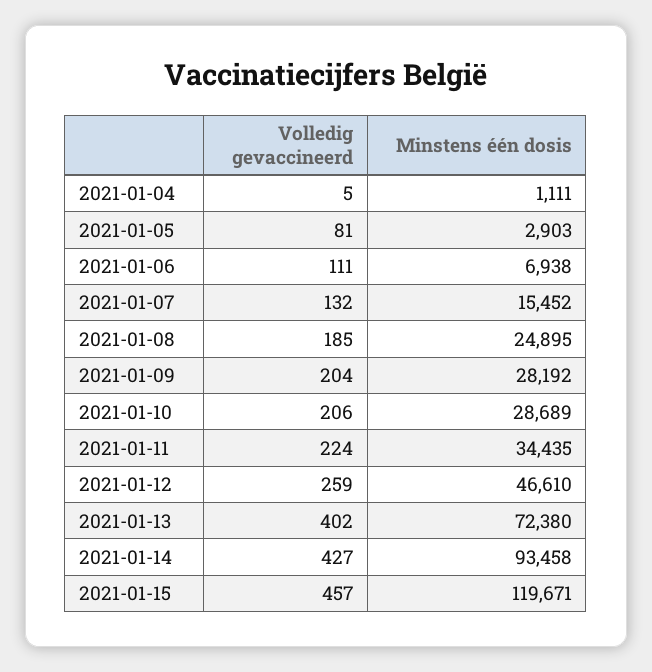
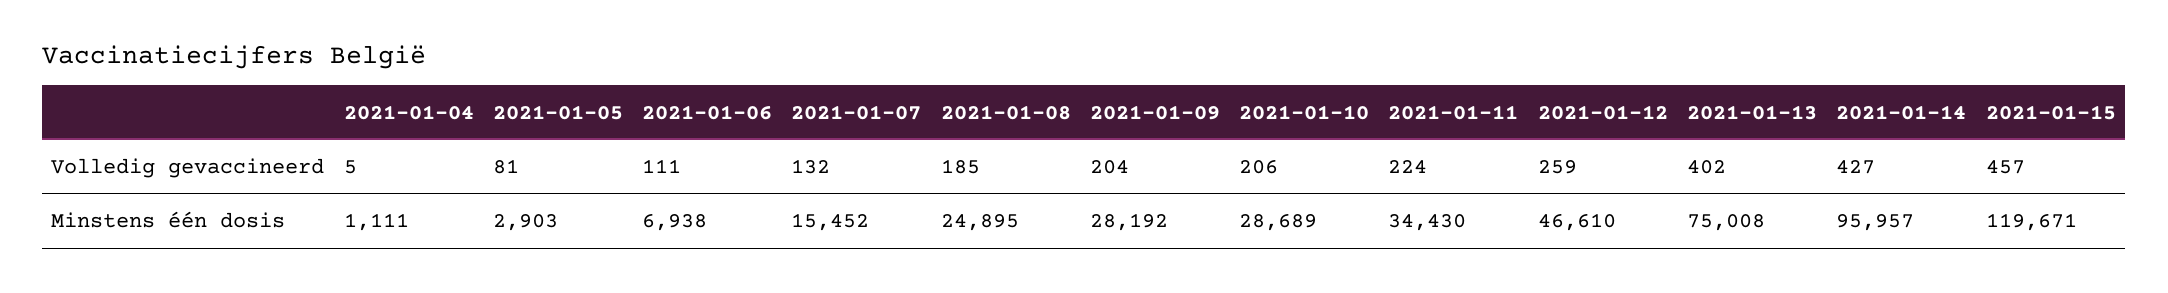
Minstens één dosis, 2021-01-11: 34435 -> 34430
Minstens één dosis, 2021-01-13: 72380 -> 75008
Minstens één dosis, 2021-01-14: 93458 -> 95957

